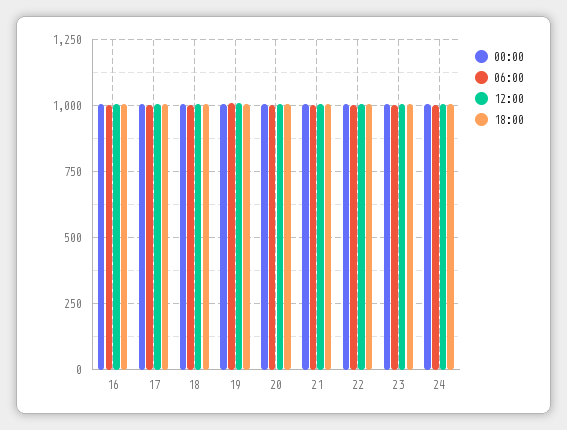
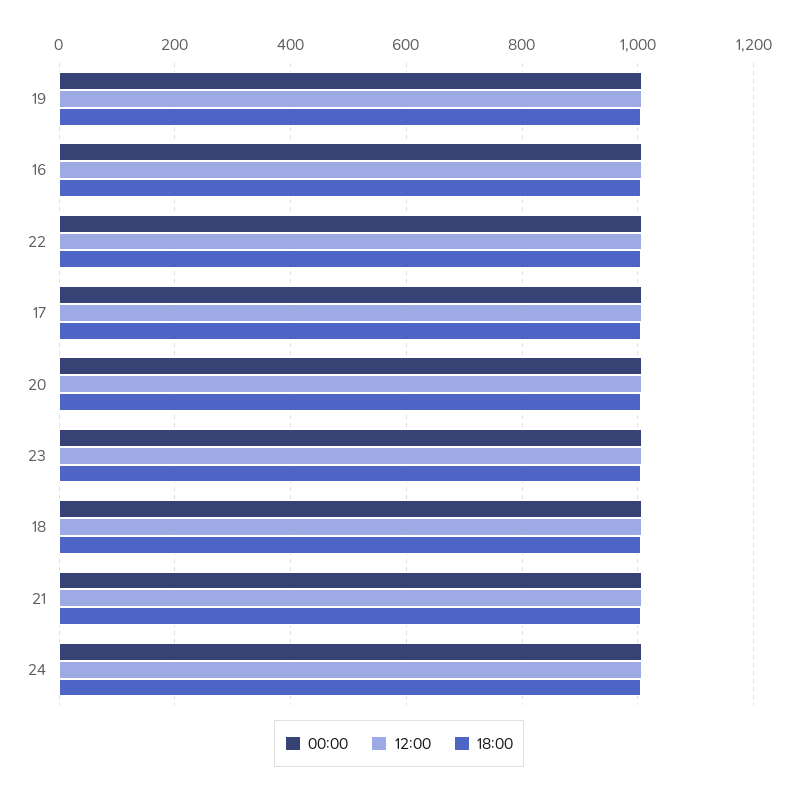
06:00, 16: 1000 -> none
06:00, 17: 1000 -> none
06:00, 18: 1000 -> none
06:00, 19: 1000 -> none
06:00, 20: 1000 -> none
06:00, 21: 1000 -> none
06:00, 22: 1000 -> none
06:00, 23: 1000 -> none
06:00, 24: 1000 -> none

